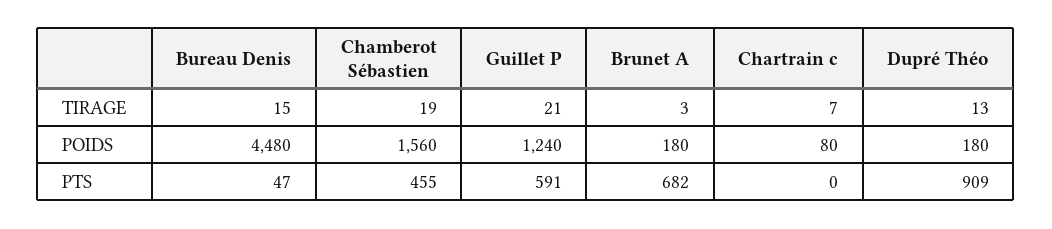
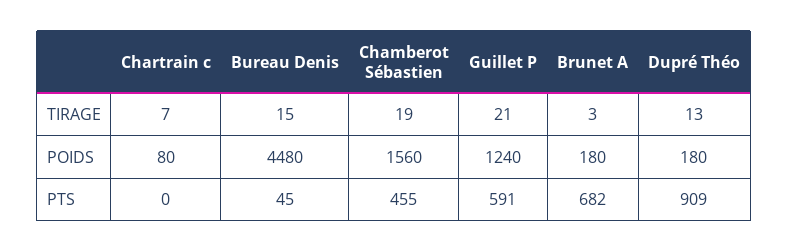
Bureau Denis, PTS: 47 -> 45

